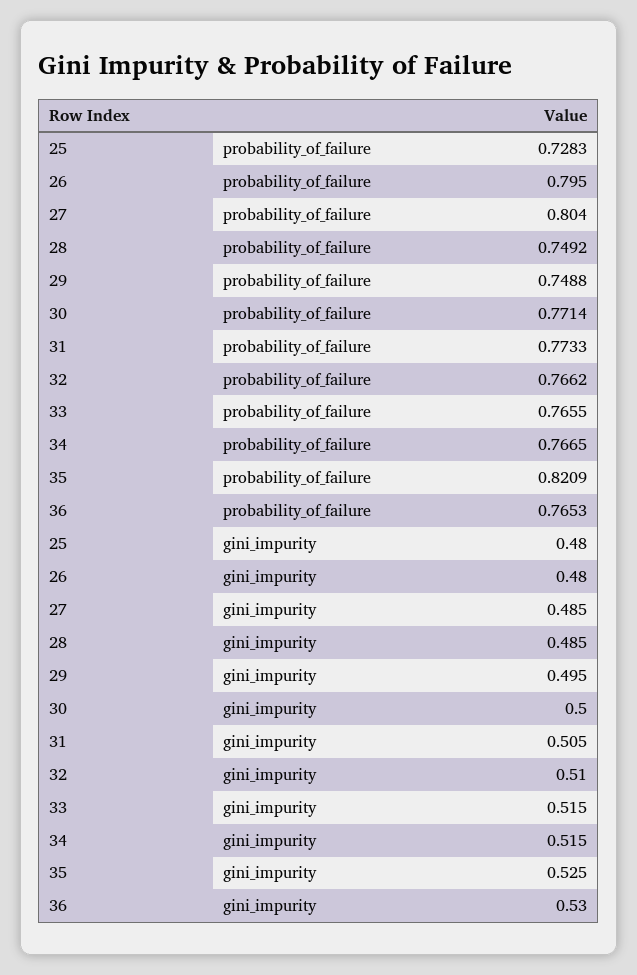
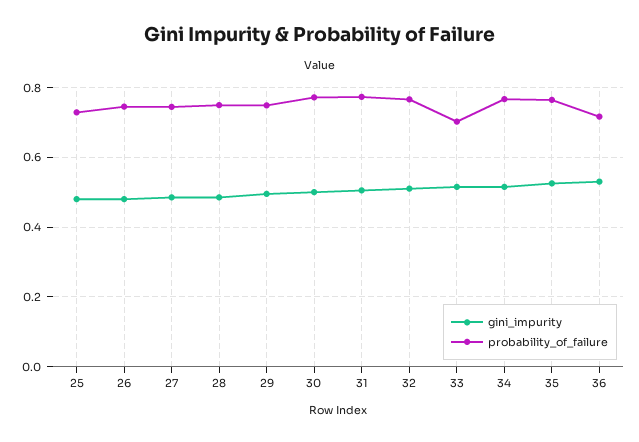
probability_of_failure, 26: 0.795 -> 0.74
probability_of_failure, 27: 0.804 -> 0.74
probability_of_failure, 33: 0.7655 -> 0.7
probability_of_failure, 35: 0.8209 -> 0.76
probability_of_failure, 36: 0.7653 -> 0.72

